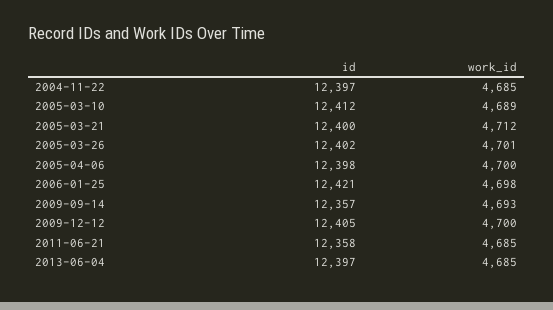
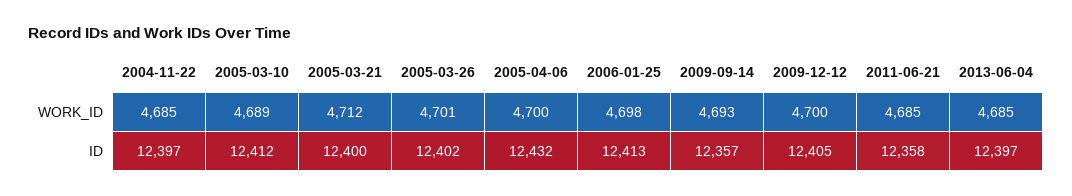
id, 2005-04-06: 12398 -> 12432
id, 2006-01-25: 12421 -> 12413

